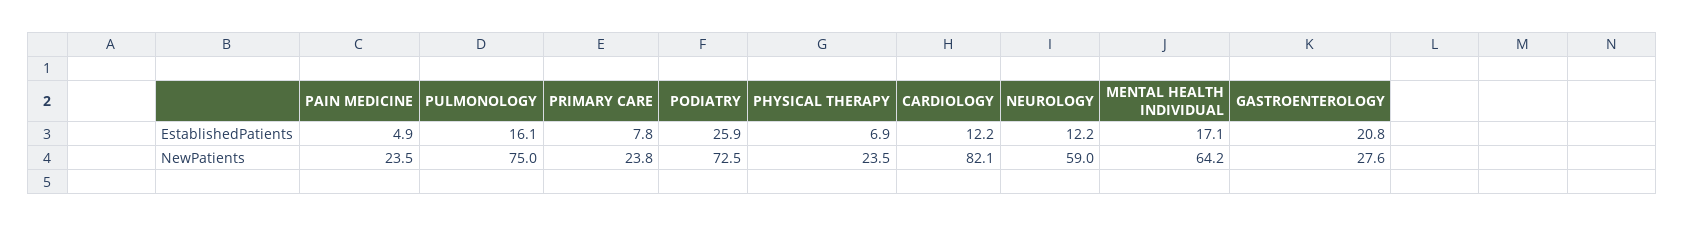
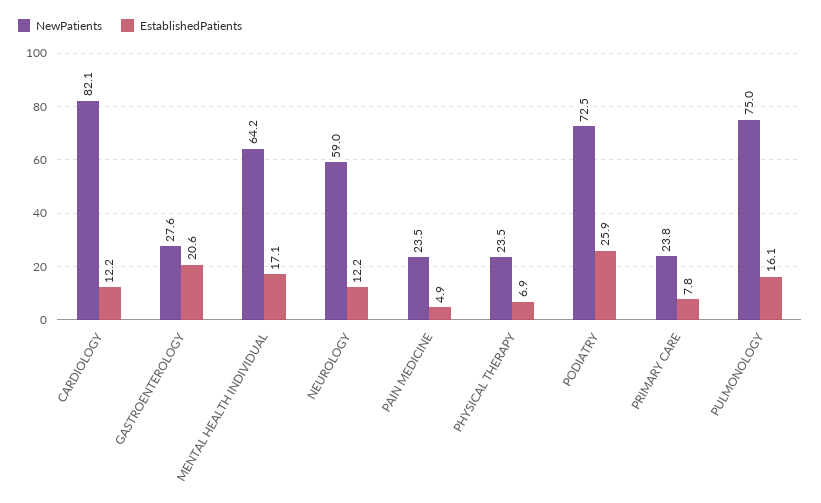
EstablishedPatients, GASTROENTEROLOGY: 20.8 -> 20.6

